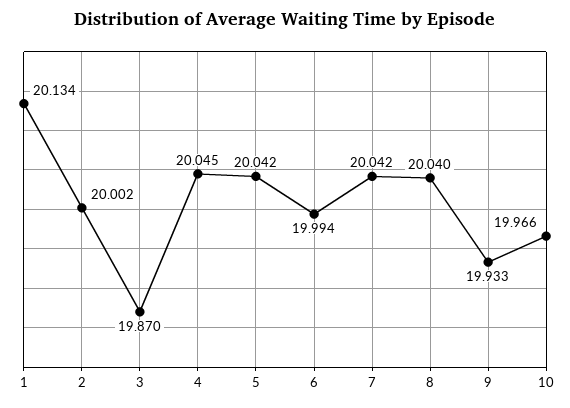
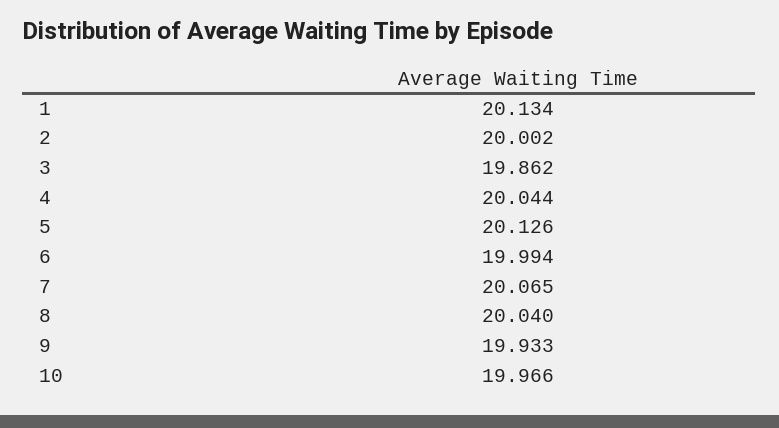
3: 19.87 -> 19.862
4: 20.045 -> 20.044
5: 20.042 -> 20.126
7: 20.042 -> 20.065

